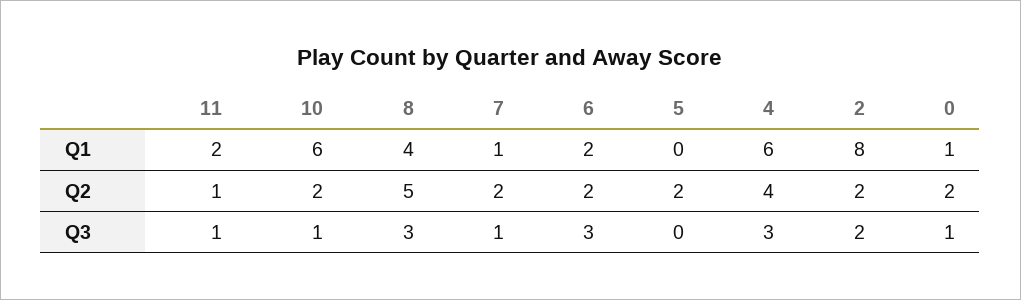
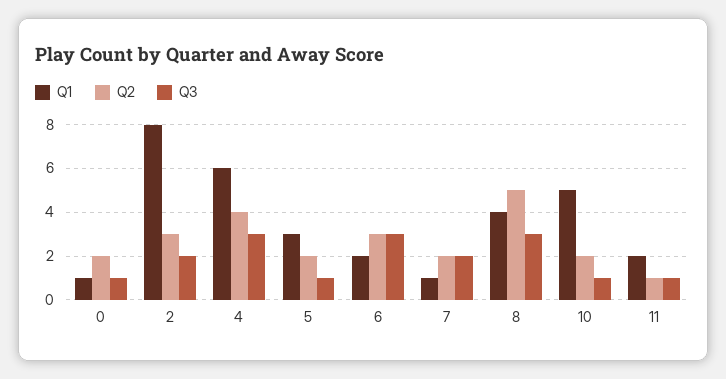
Q1, 10: 6 -> 5
Q1, 5: 0 -> 3
Q2, 6: 2 -> 3
Q2, 2: 2 -> 3
Q3, 7: 1 -> 2
Q3, 5: 0 -> 1

